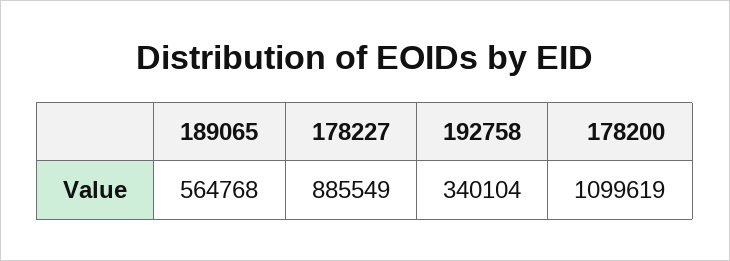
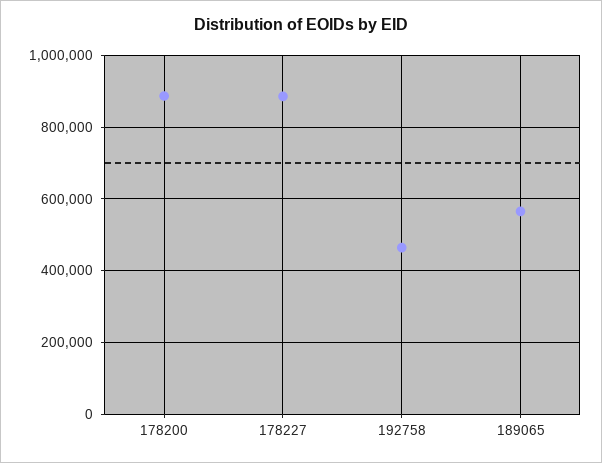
192758: 340104 -> 460000
178200: 1099619 -> 880000

